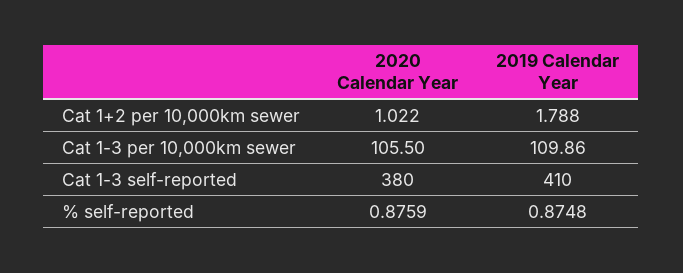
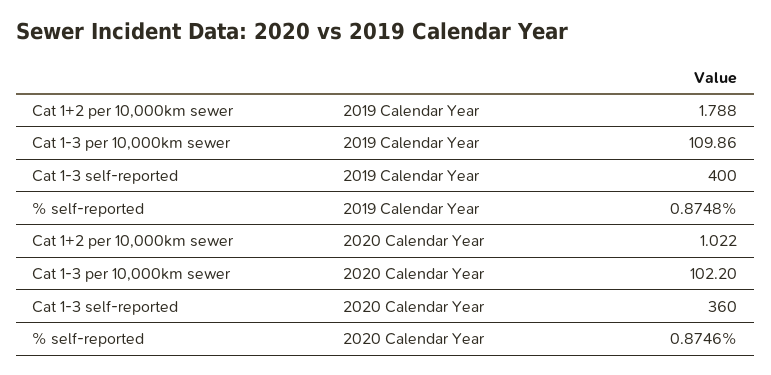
2020 Calendar Year, Cat 1-3 per 10,000km sewer: 105.5 -> 102.2
2020 Calendar Year, Cat 1-3 self-reported: 380 -> 360
2019 Calendar Year, Cat 1-3 self-reported: 410 -> 400
2020 Calendar Year, % self-reported: 0.8759 -> 0.8746

